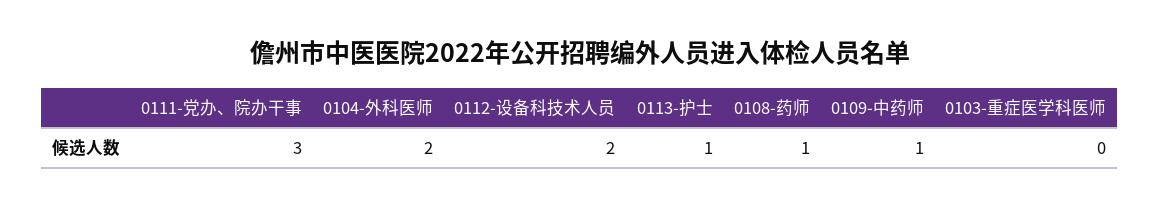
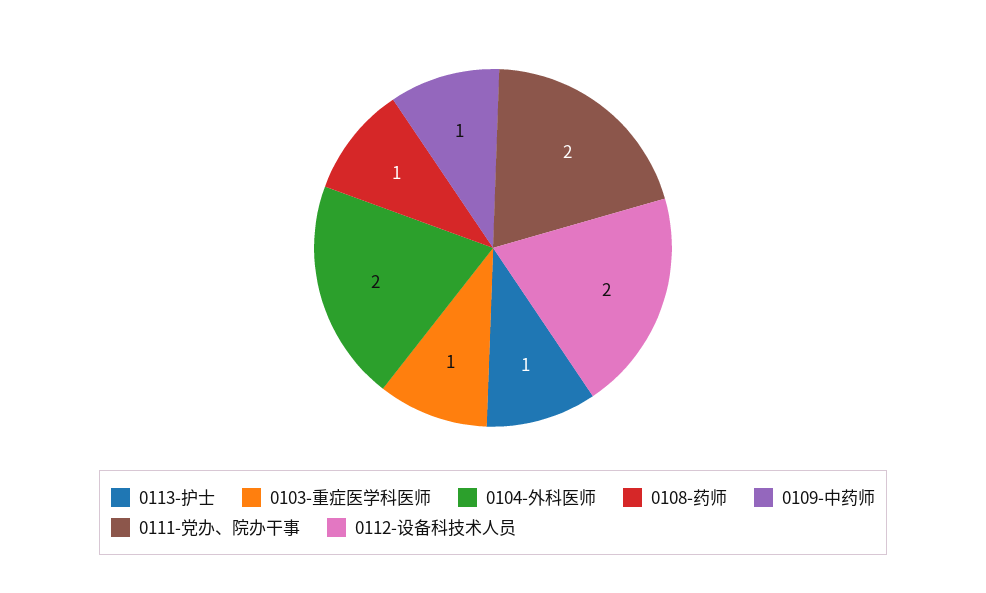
0111-党办、院办干事: 3 -> 2
0103-重症医学科医师: 0 -> 1

